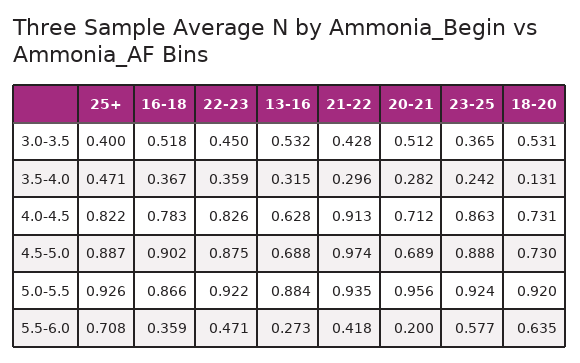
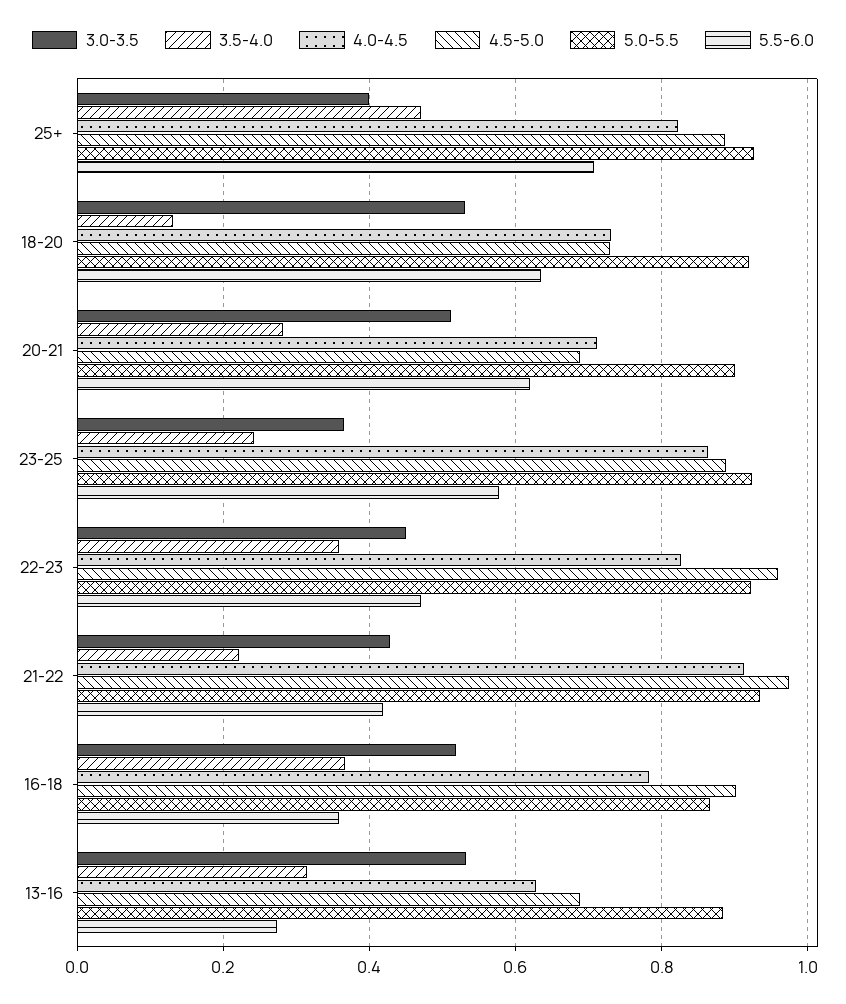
3.5-4.0, 21-22: 0.296 -> 0.22
4.5-5.0, 22-23: 0.875 -> 0.96
5.0-5.5, 20-21: 0.956 -> 0.9
5.5-6.0, 20-21: 0.2 -> 0.62

